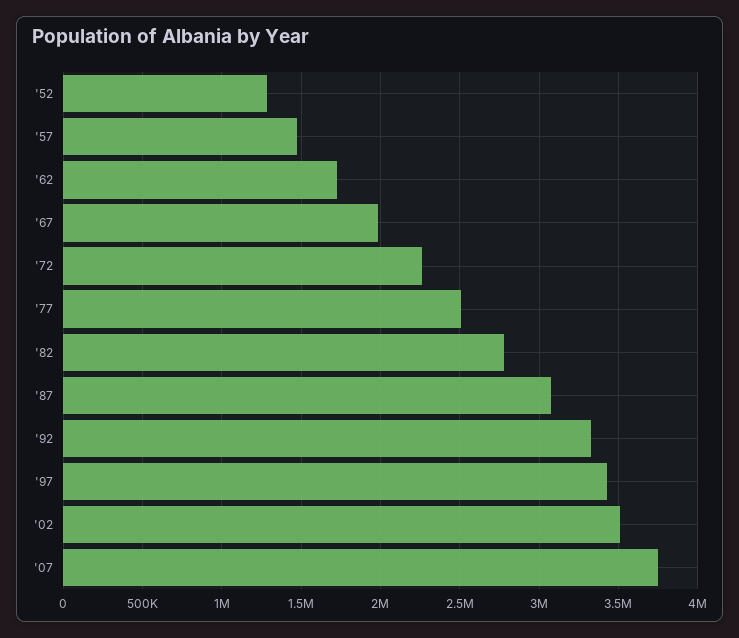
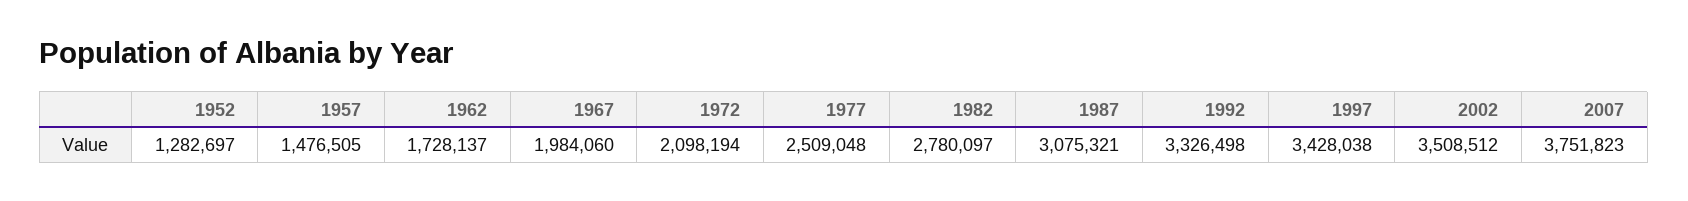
'72: 2250000 -> 2098194

